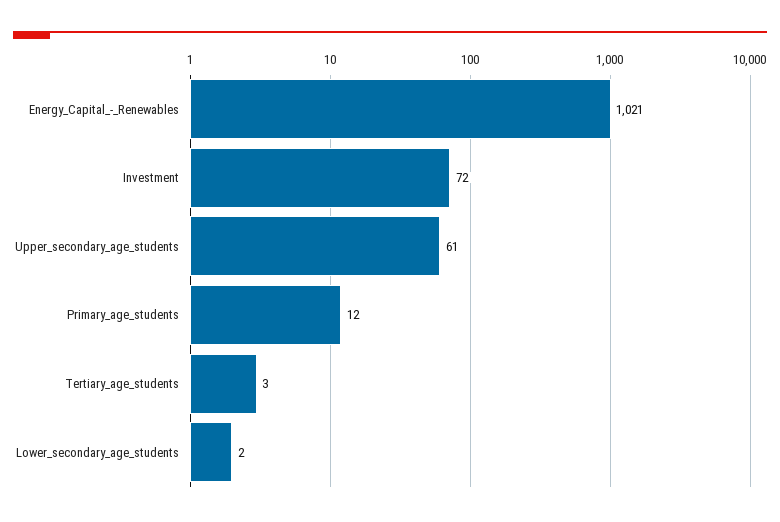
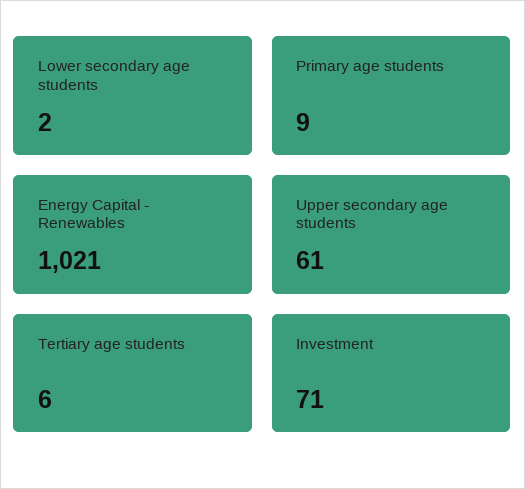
Investment: 72 -> 71
Primary_age_students: 12 -> 9
Tertiary_age_students: 3 -> 6

